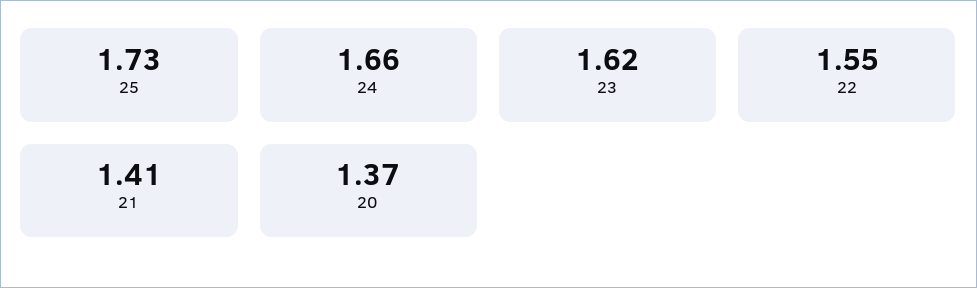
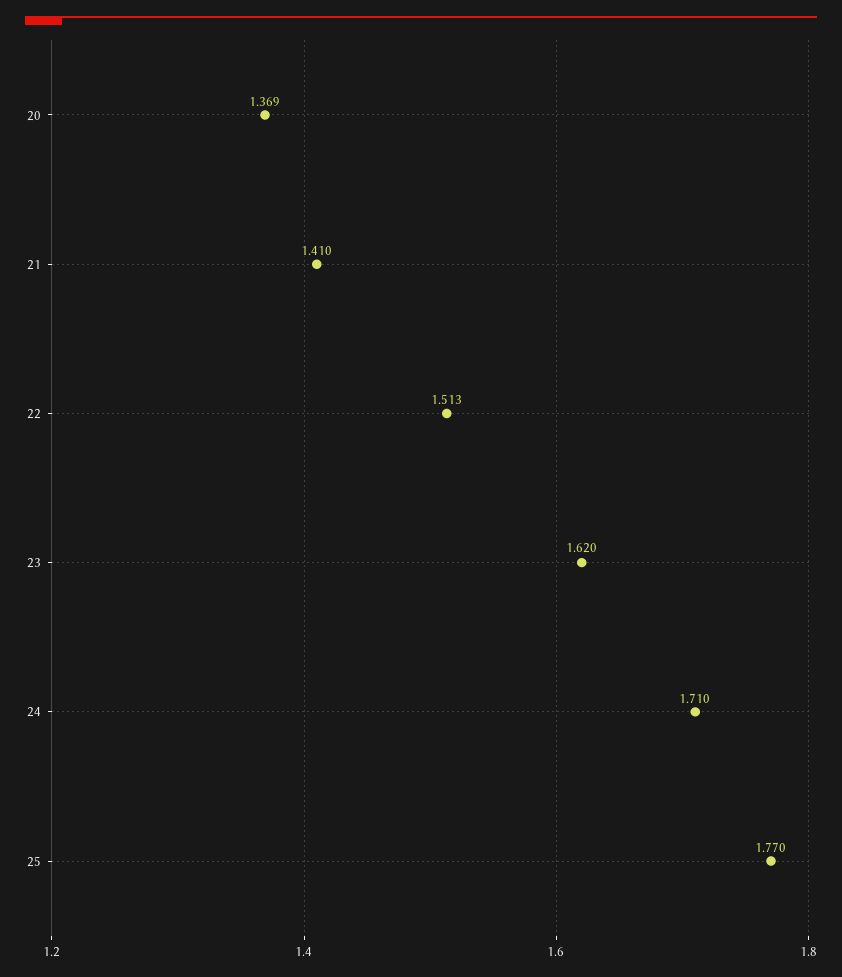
25: 1.73 -> 1.77
24: 1.66 -> 1.71
22: 1.55 -> 1.513

